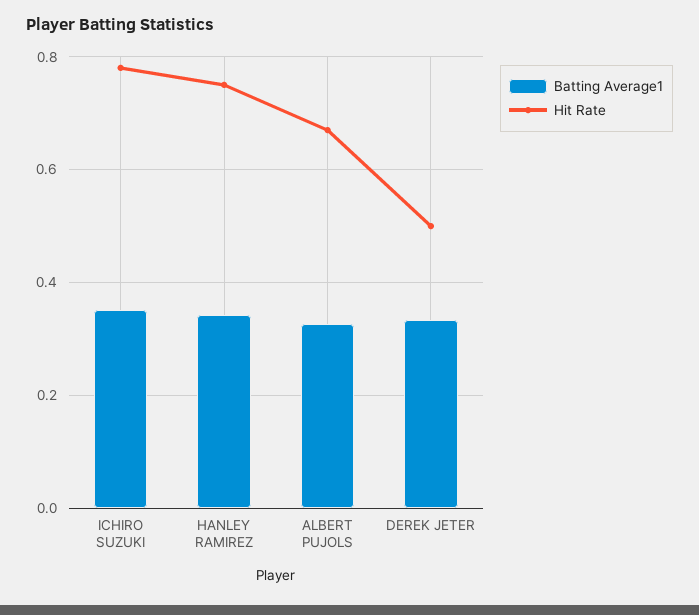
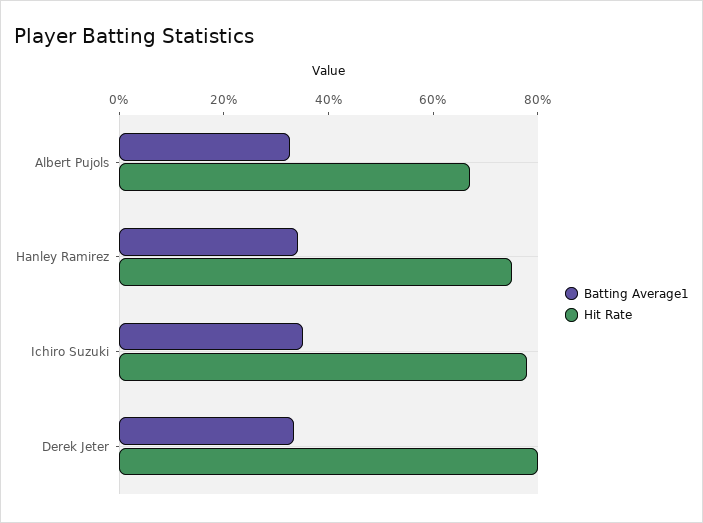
Hit Rate, DEREK JETER: 0.5 -> 0.8

